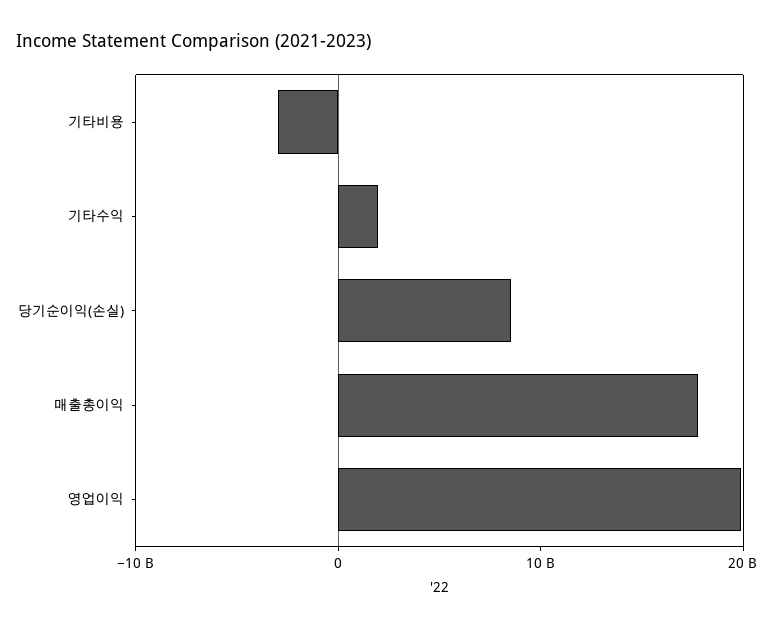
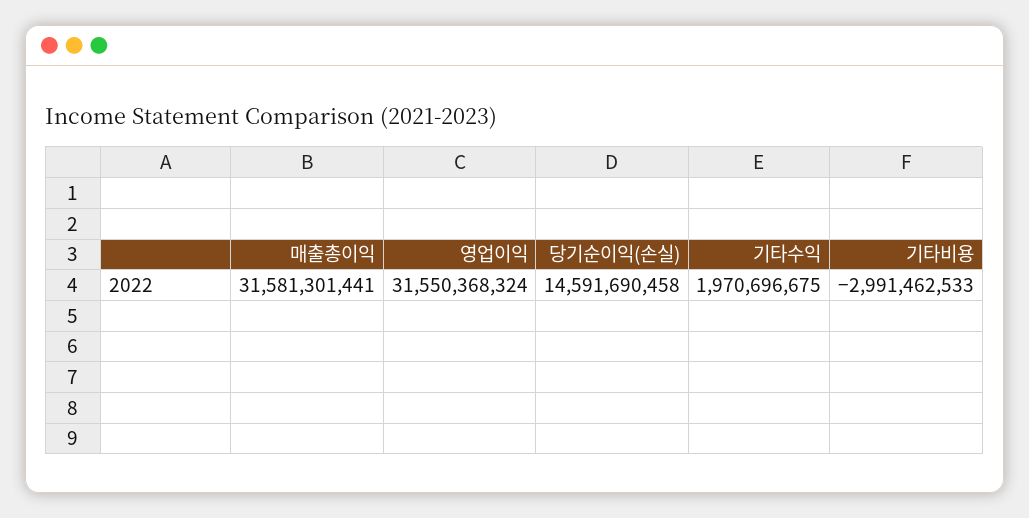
당기순이익(손실): 8000000000 -> 14591690458
매출총이익: 18000000000 -> 31581301441
영업이익: 20000000000 -> 31550368324

